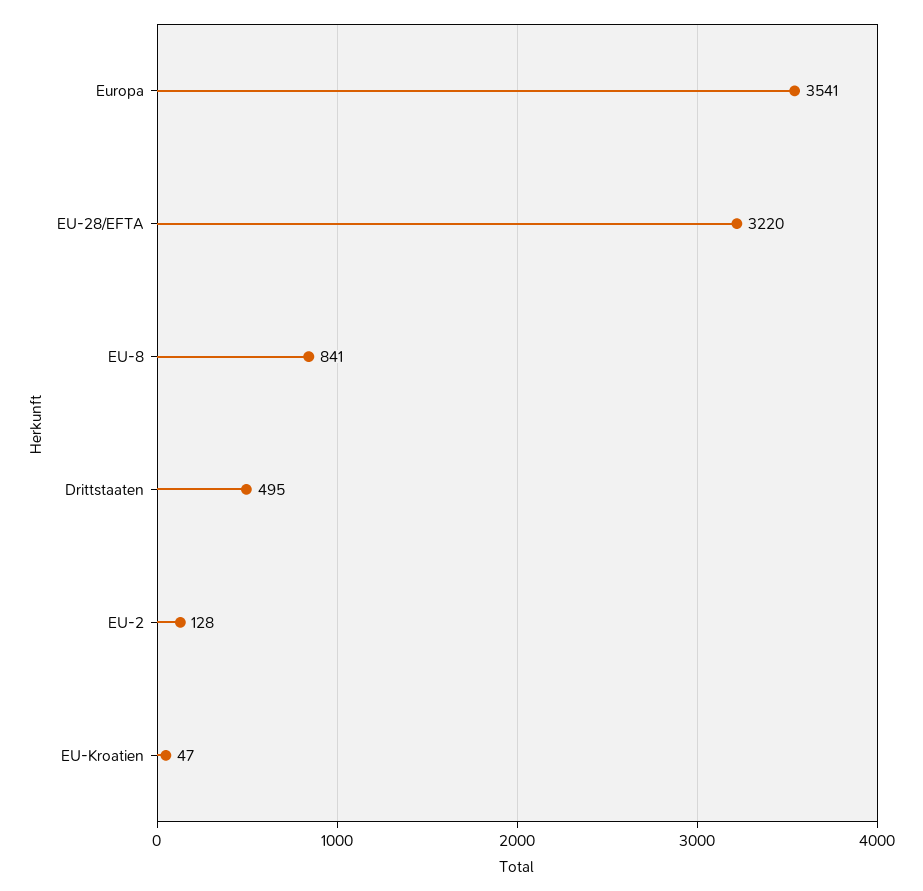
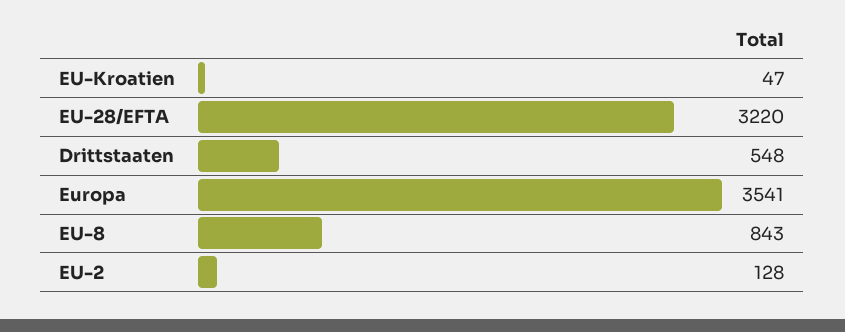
EU-8: 841 -> 843
Drittstaaten: 495 -> 548

